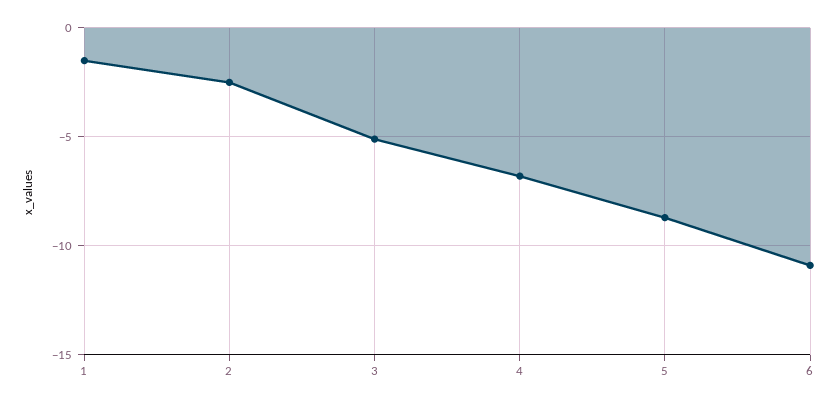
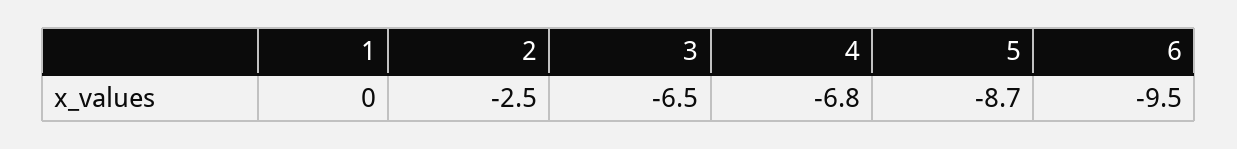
1: -1.5 -> 0
3: -5 -> -6.5
6: -11 -> -9.5

